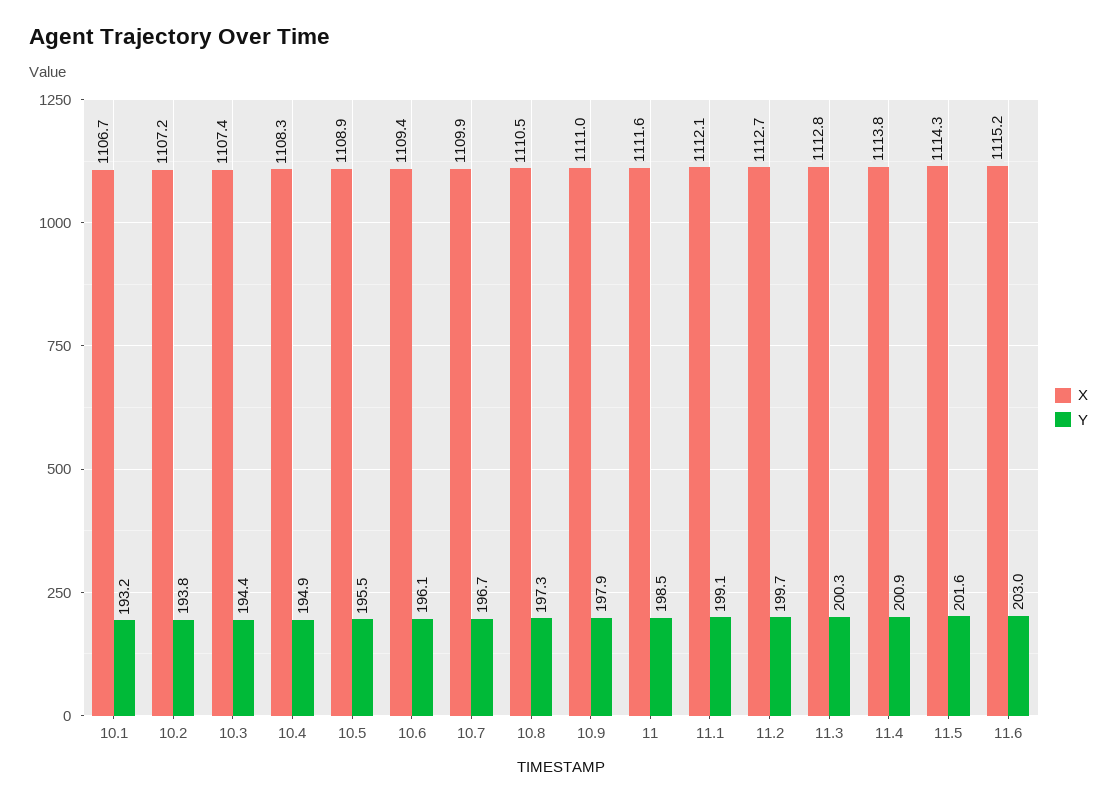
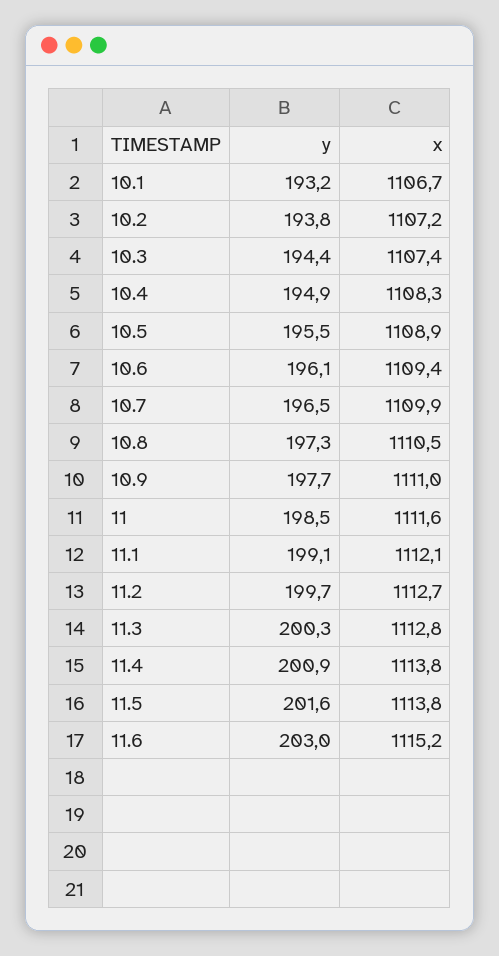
Y, 10.7: 196.7 -> 196.5
Y, 10.9: 197.9 -> 197.7
X, 11.5: 1114.3 -> 1113.8

